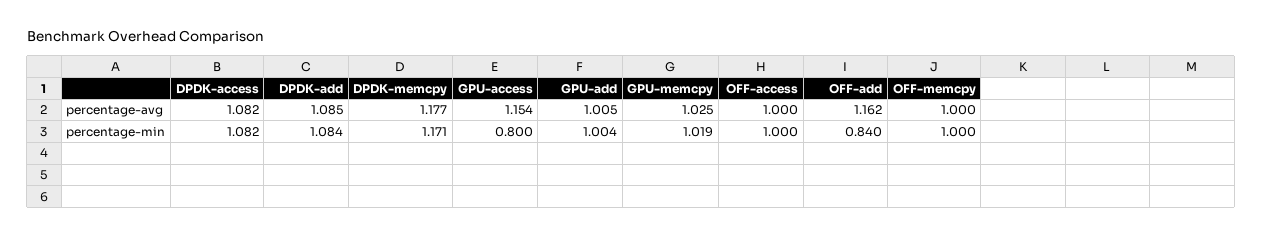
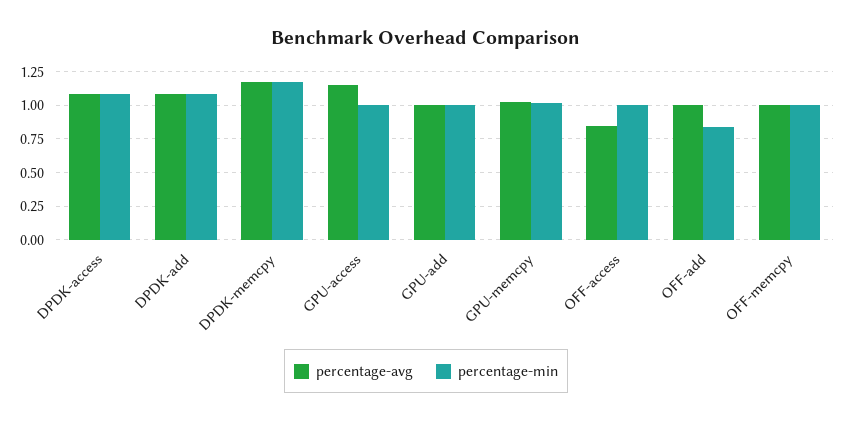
percentage-avg, OFF-access: 1 -> 0.85
percentage-avg, OFF-add: 1.162 -> 1
percentage-min, GPU-access: 0.8 -> 1

